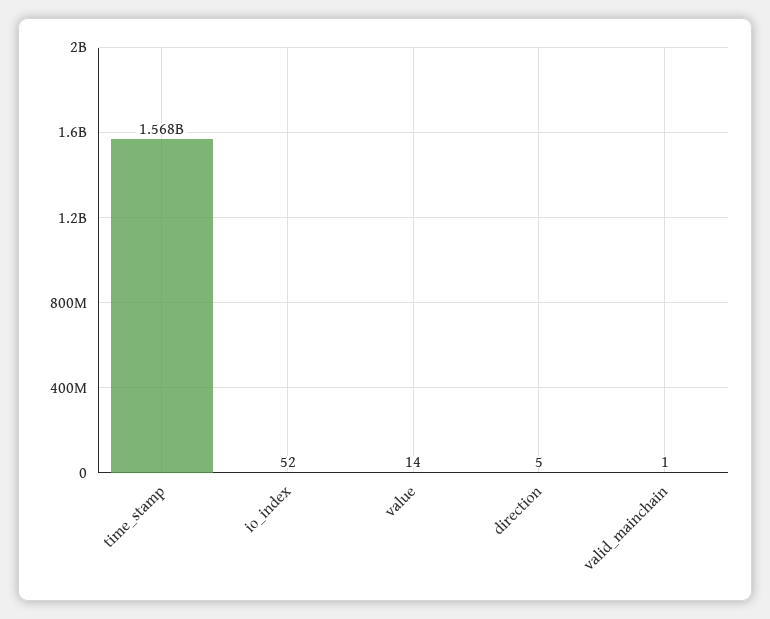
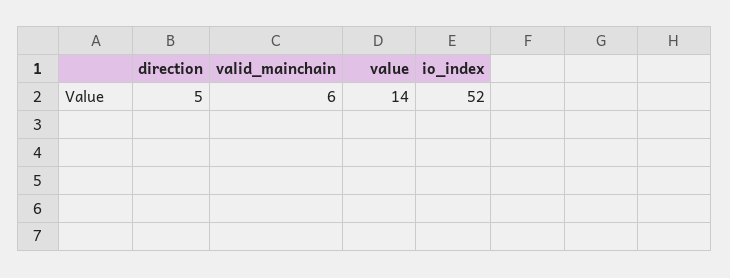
time_stamp: 1568000000 -> none
valid_mainchain: 1 -> 6

